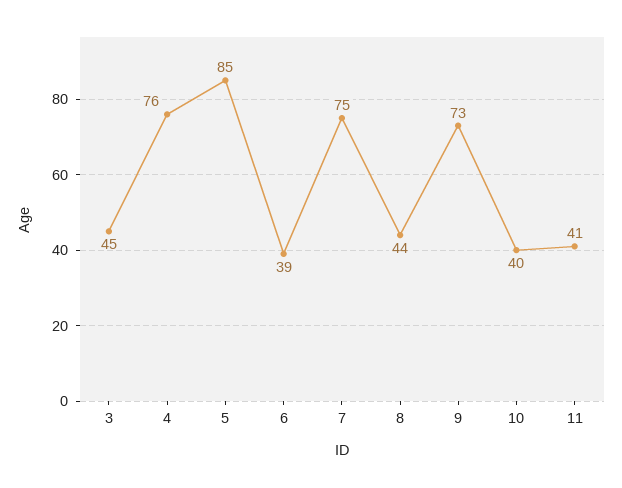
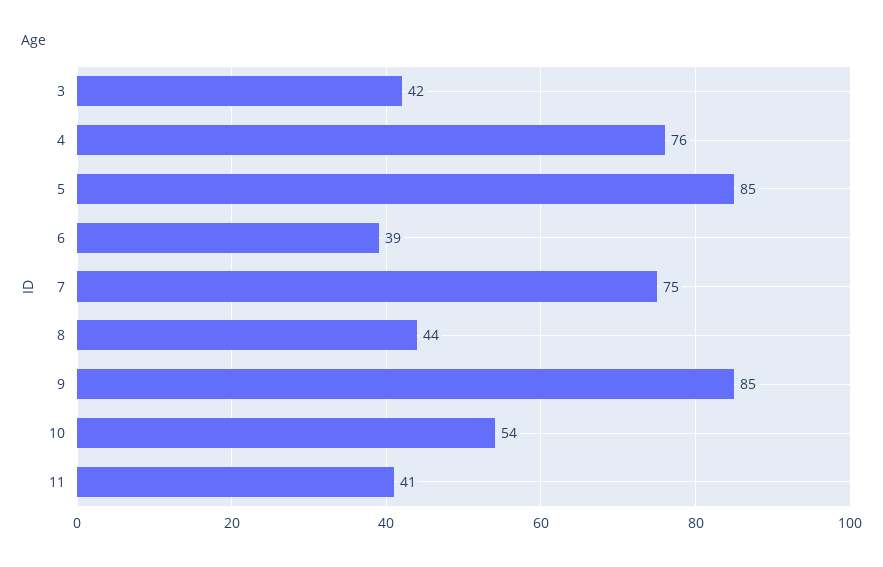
3: 45 -> 42
9: 73 -> 85
10: 40 -> 54

